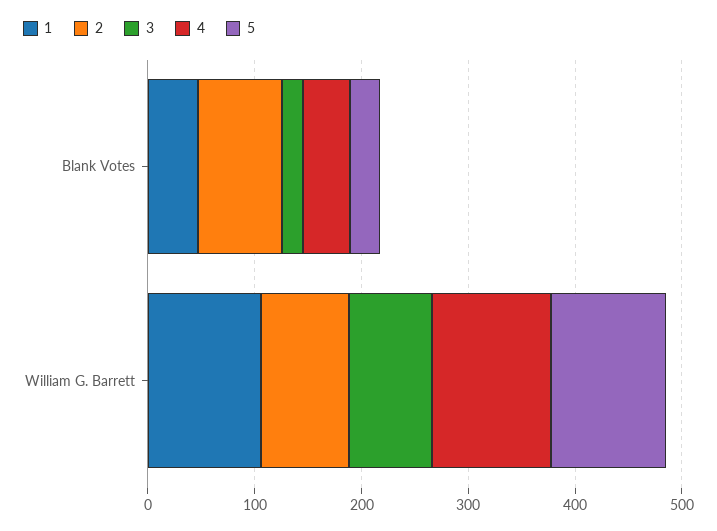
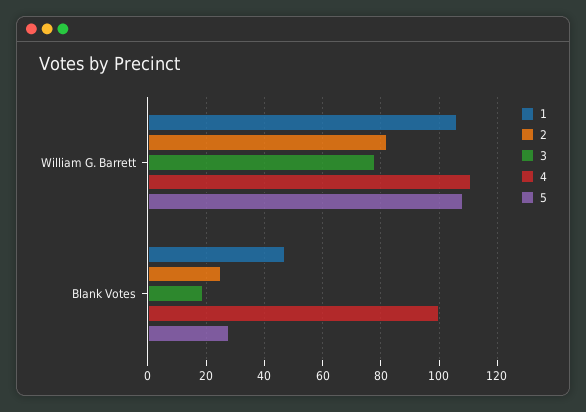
2, Blank Votes: 80 -> 25
4, Blank Votes: 40 -> 100

